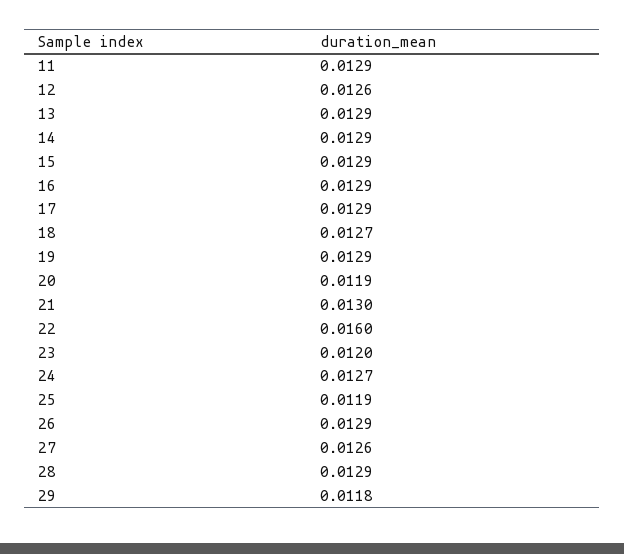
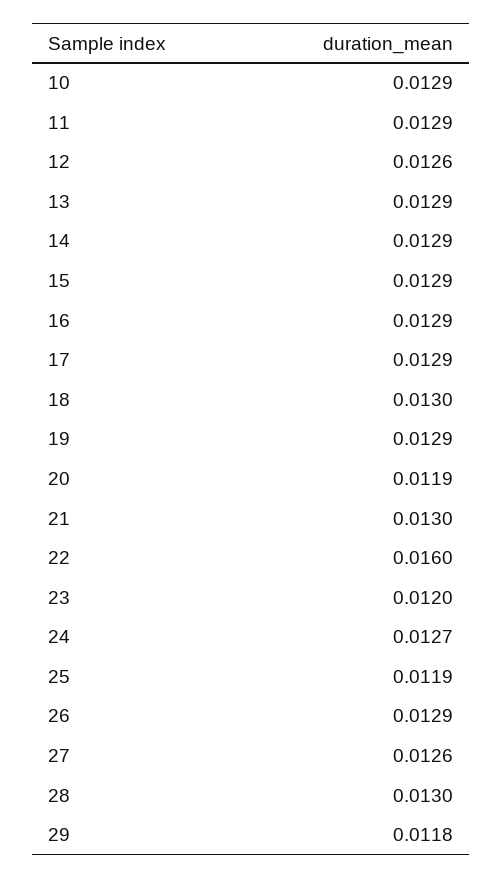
18: 0.0127 -> 0.013
28: 0.0129 -> 0.013
10: none -> 0.0129

